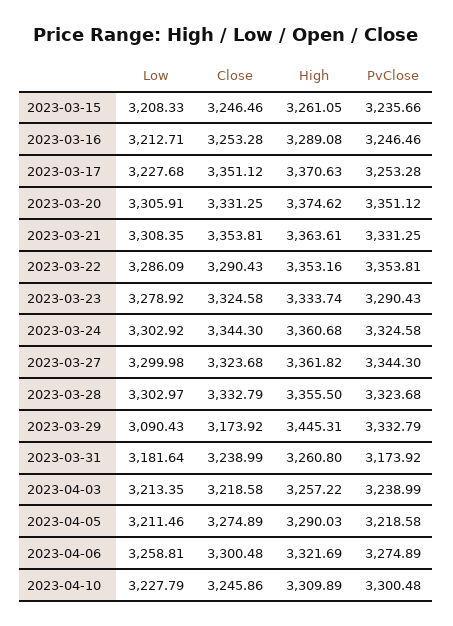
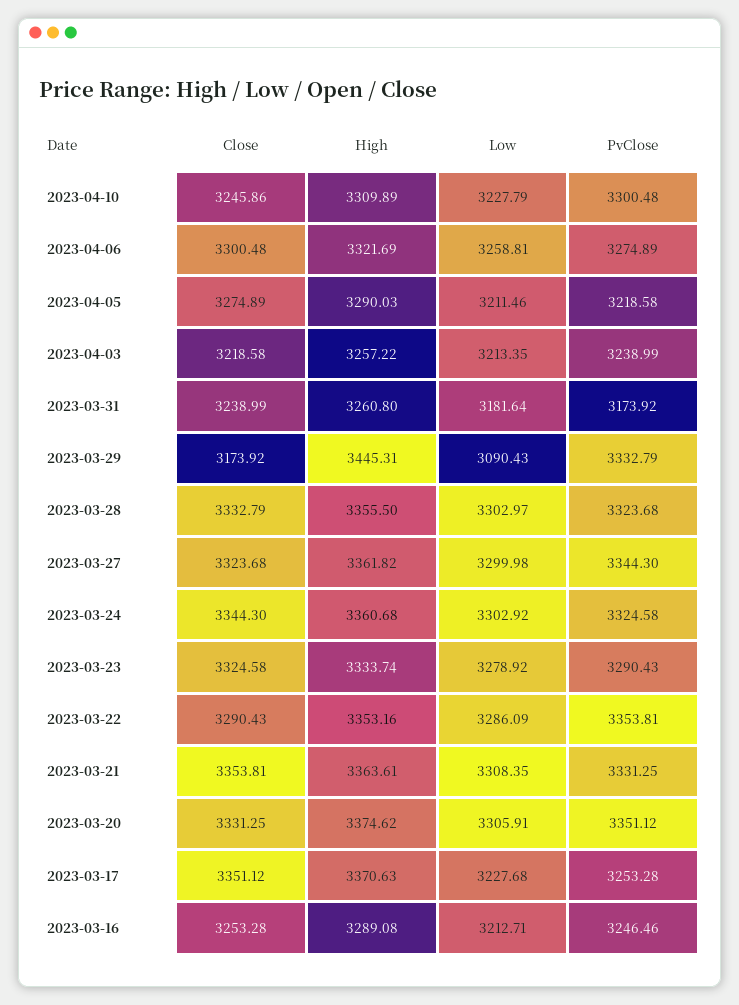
Low, 2023-03-15: 3208.33 -> none
Close, 2023-03-15: 3246.46 -> none
High, 2023-03-15: 3261.05 -> none
PvClose, 2023-03-15: 3235.66 -> none

